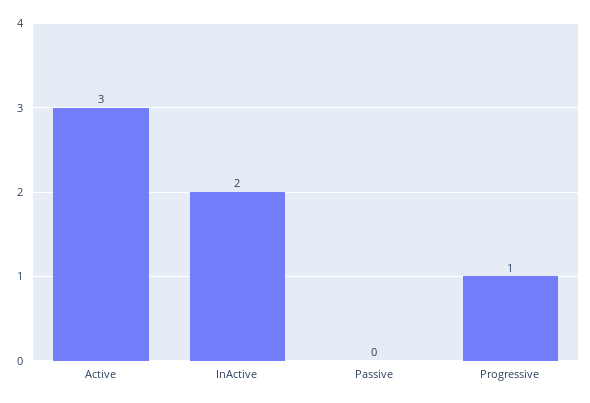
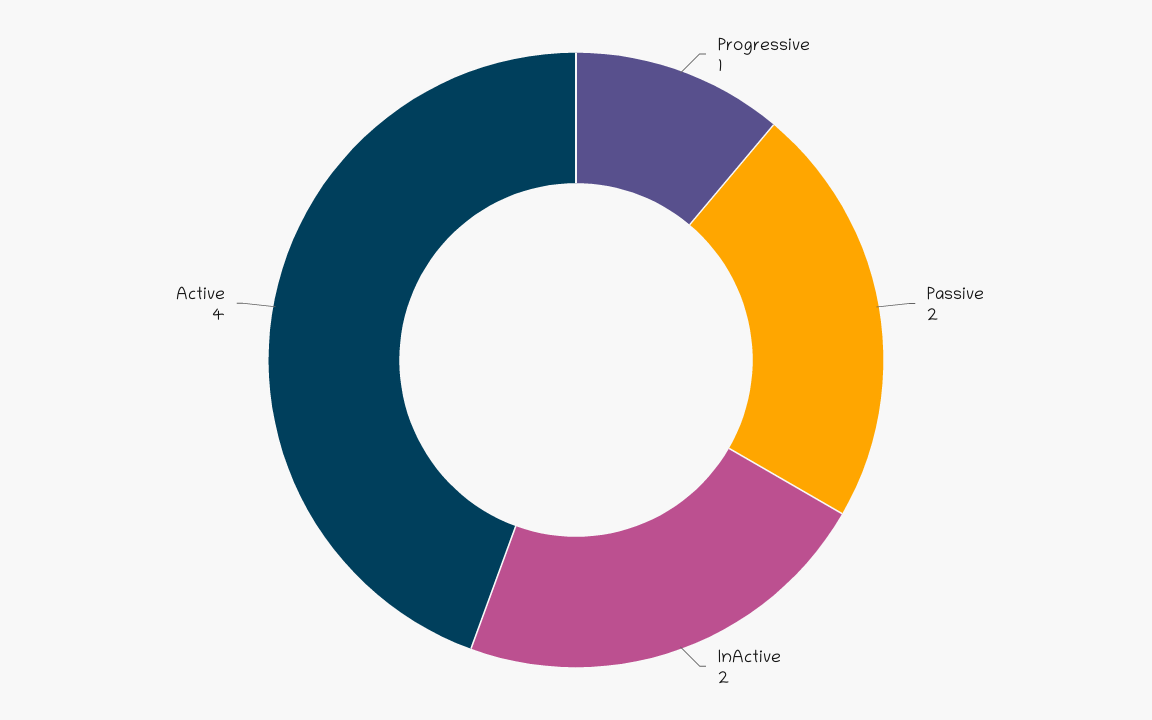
Active: 3 -> 4
Passive: 0 -> 2

